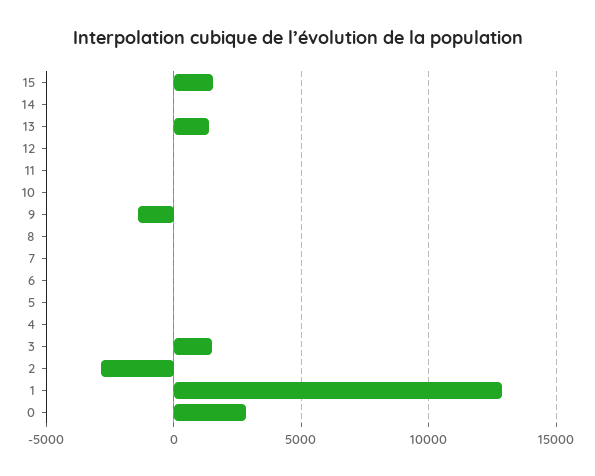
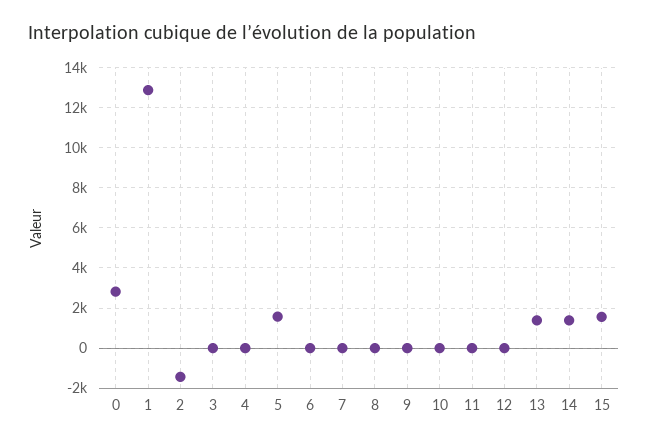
14: 0 -> 1500
9: -1500 -> 0
5: 0 -> 1500
3: 1500 -> 0
2: -3000 -> -1500

